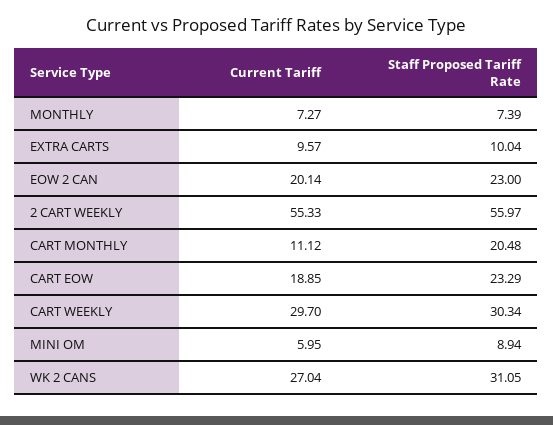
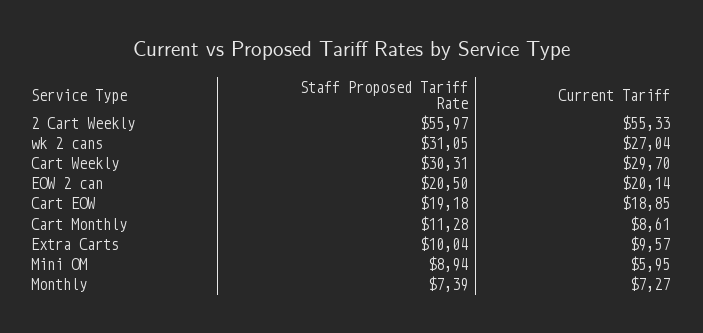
Staff Proposed Tariff Rate, EOW 2 CAN: 23 -> 20.5
Current Tariff, CART MONTHLY: 11.12 -> 8.61
Staff Proposed Tariff Rate, CART MONTHLY: 20.48 -> 11.28
Staff Proposed Tariff Rate, CART EOW: 23.29 -> 19.18
Staff Proposed Tariff Rate, CART WEEKLY: 30.34 -> 30.31

